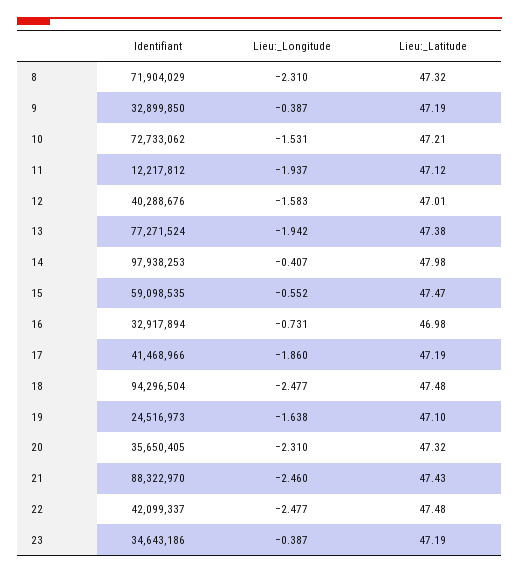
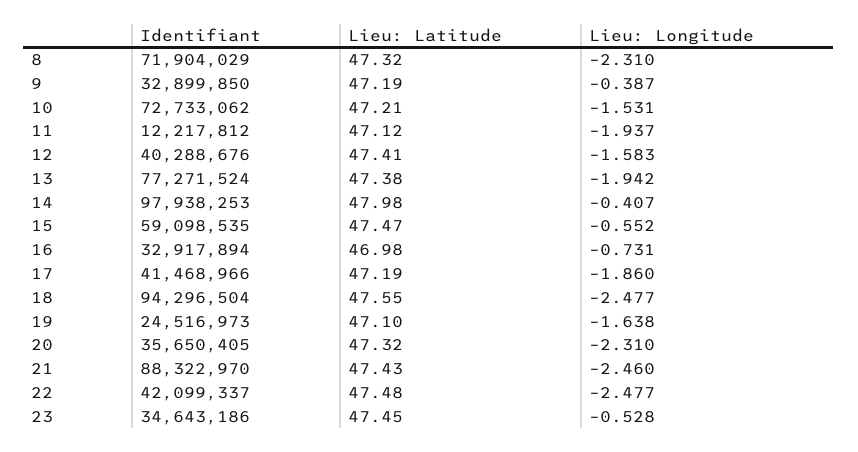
Lieu:_Latitude, 12: 47.01 -> 47.41
Lieu:_Latitude, 18: 47.48 -> 47.55
Lieu:_Longitude, 23: -0.387 -> -0.528
Lieu:_Latitude, 23: 47.19 -> 47.45

